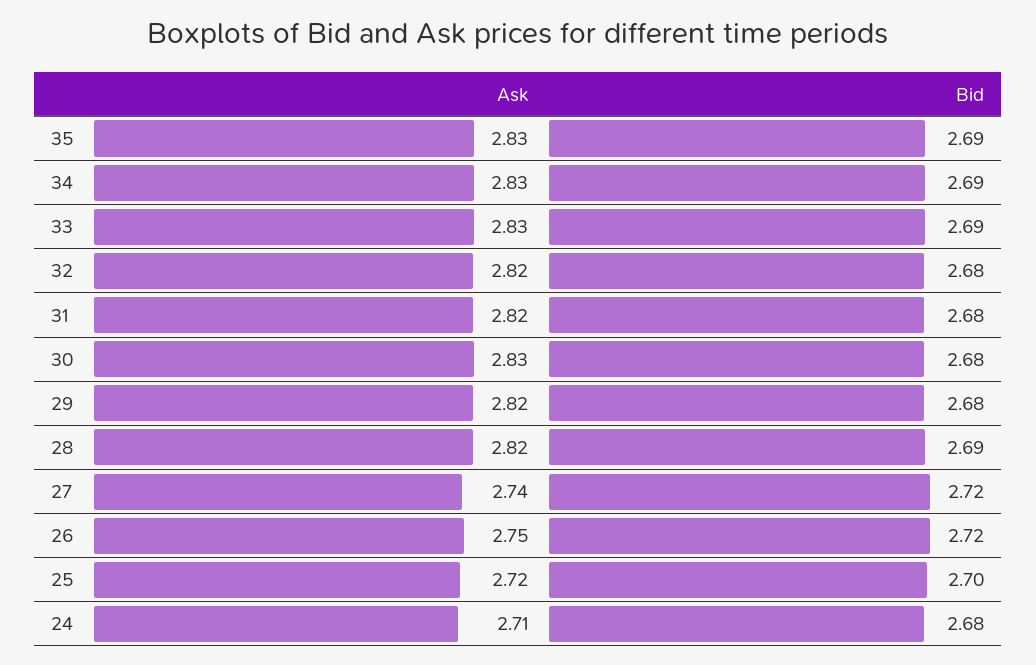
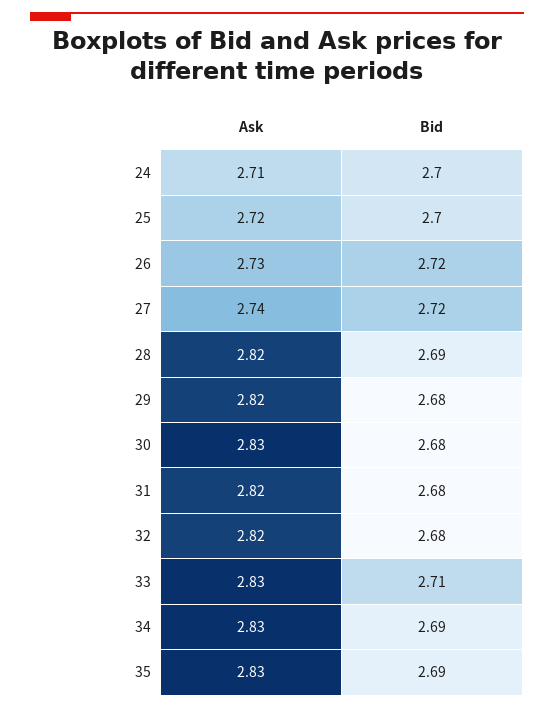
Bid, 33: 2.69 -> 2.71
Ask, 26: 2.75 -> 2.73
Bid, 24: 2.68 -> 2.7

